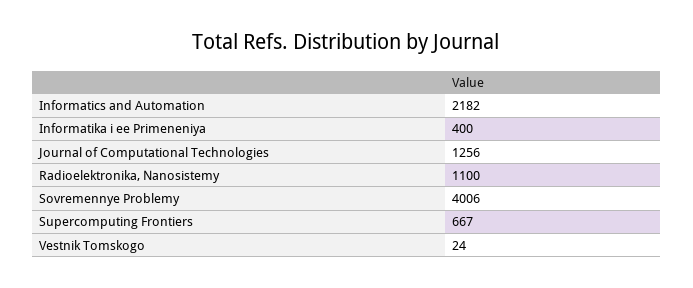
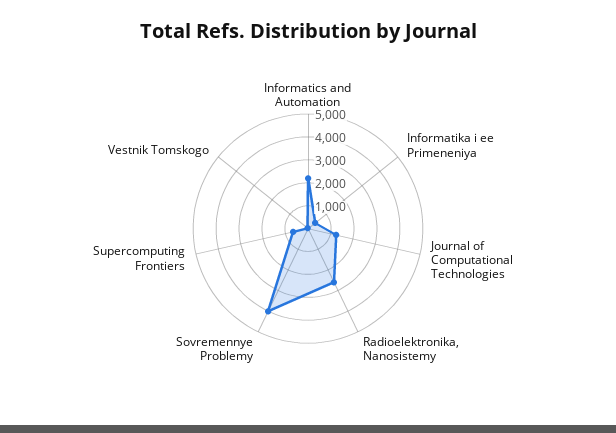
Radioelektronika, Nanosistemy: 1100 -> 2500

